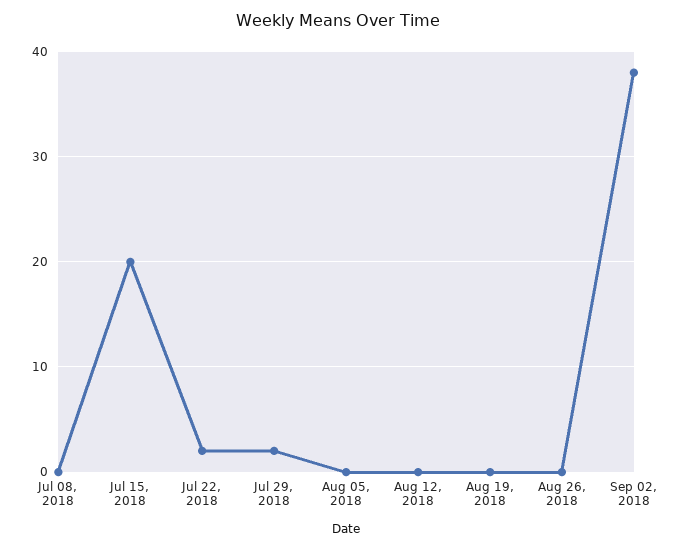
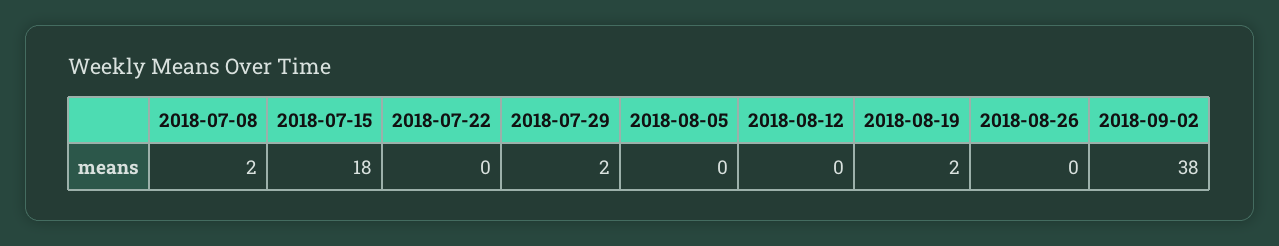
Jul 08, 2018: 0 -> 2
Jul 15, 2018: 20 -> 18
Jul 22, 2018: 2 -> 0
Aug 19, 2018: 0 -> 2

